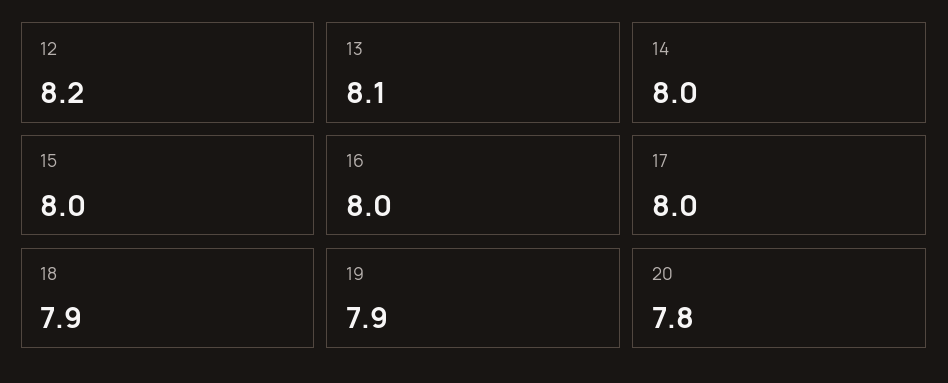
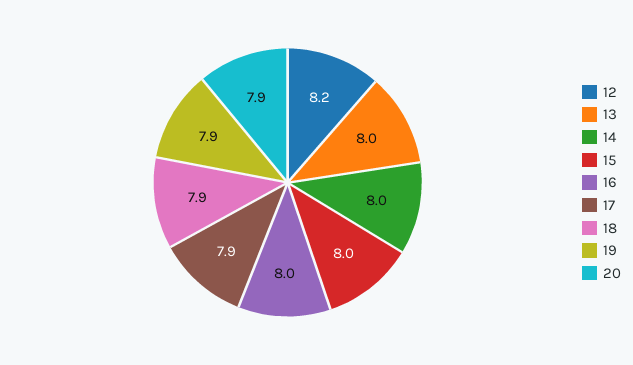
13: 8.1 -> 8
17: 8 -> 7.9
20: 7.8 -> 7.9

